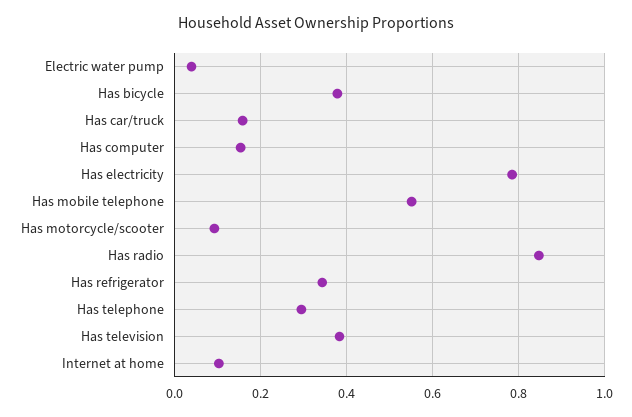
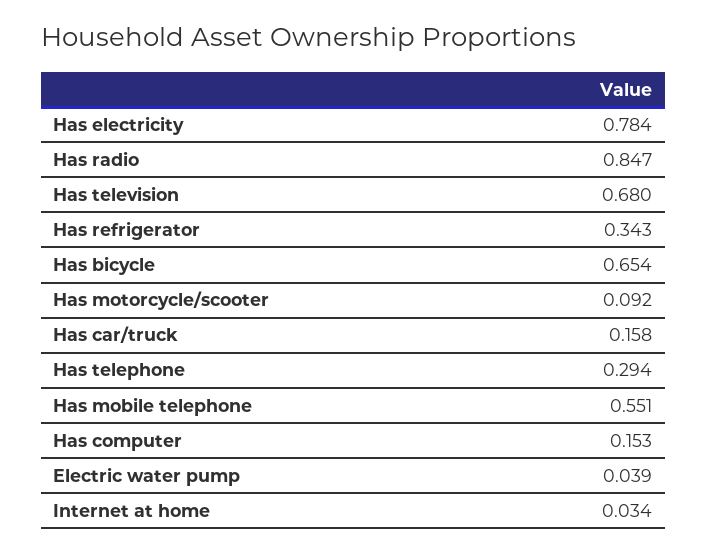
Has bicycle: 0.38 -> 0.654
Has television: 0.38 -> 0.68
Internet at home: 0.1 -> 0.034

